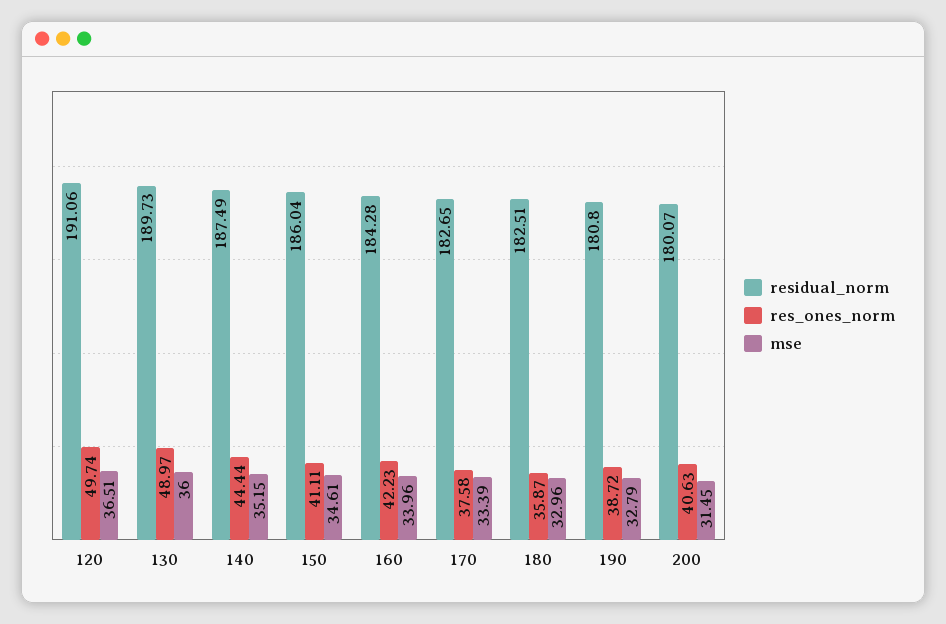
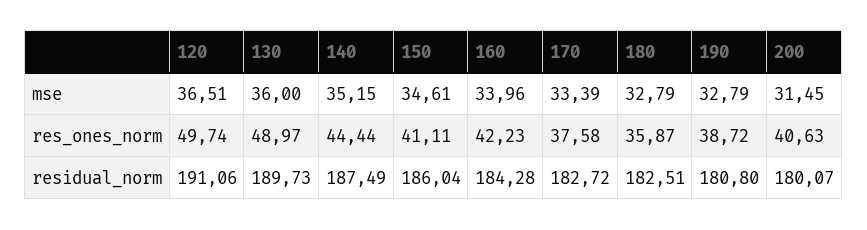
residual_norm, 170: 182.65 -> 182.72
mse, 180: 32.96 -> 32.79

